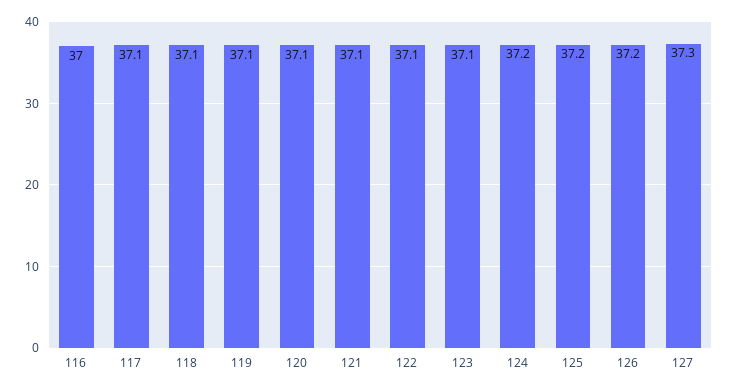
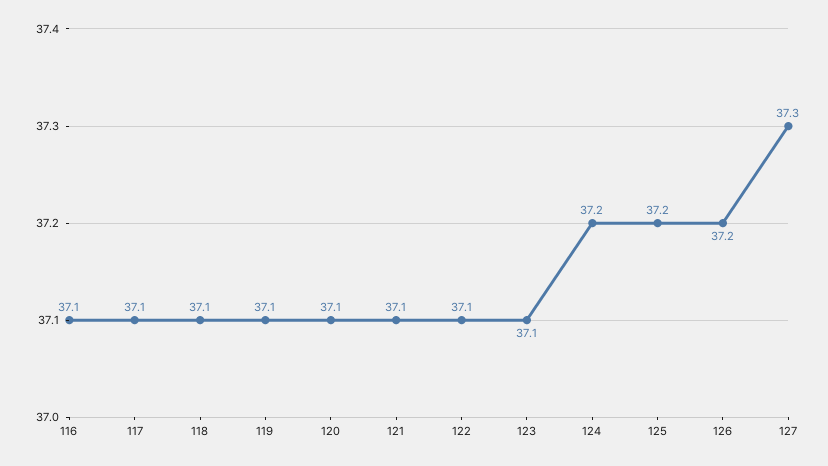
116: 37 -> 37.1

